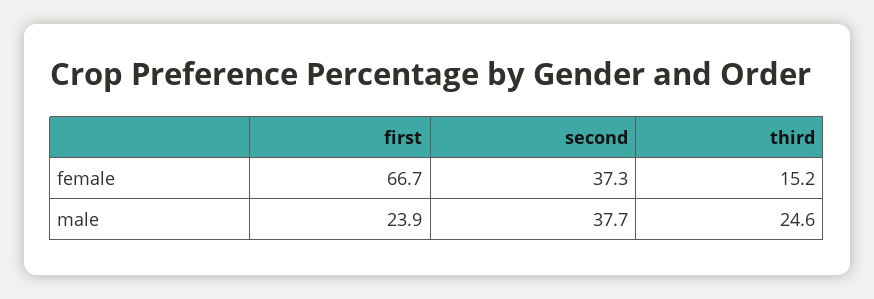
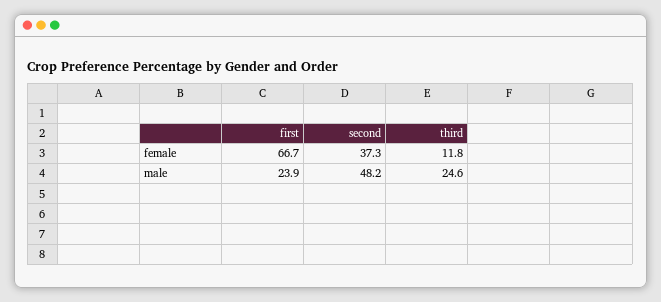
third, female: 15.2 -> 11.8
second, male: 37.7 -> 48.2

